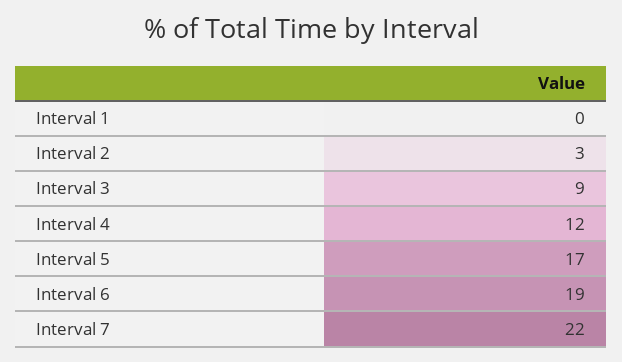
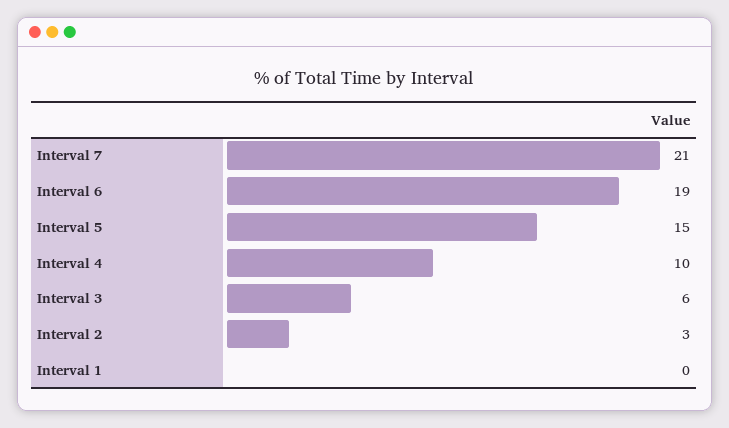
Interval 3: 9 -> 6
Interval 4: 12 -> 10
Interval 5: 17 -> 15
Interval 7: 22 -> 21

